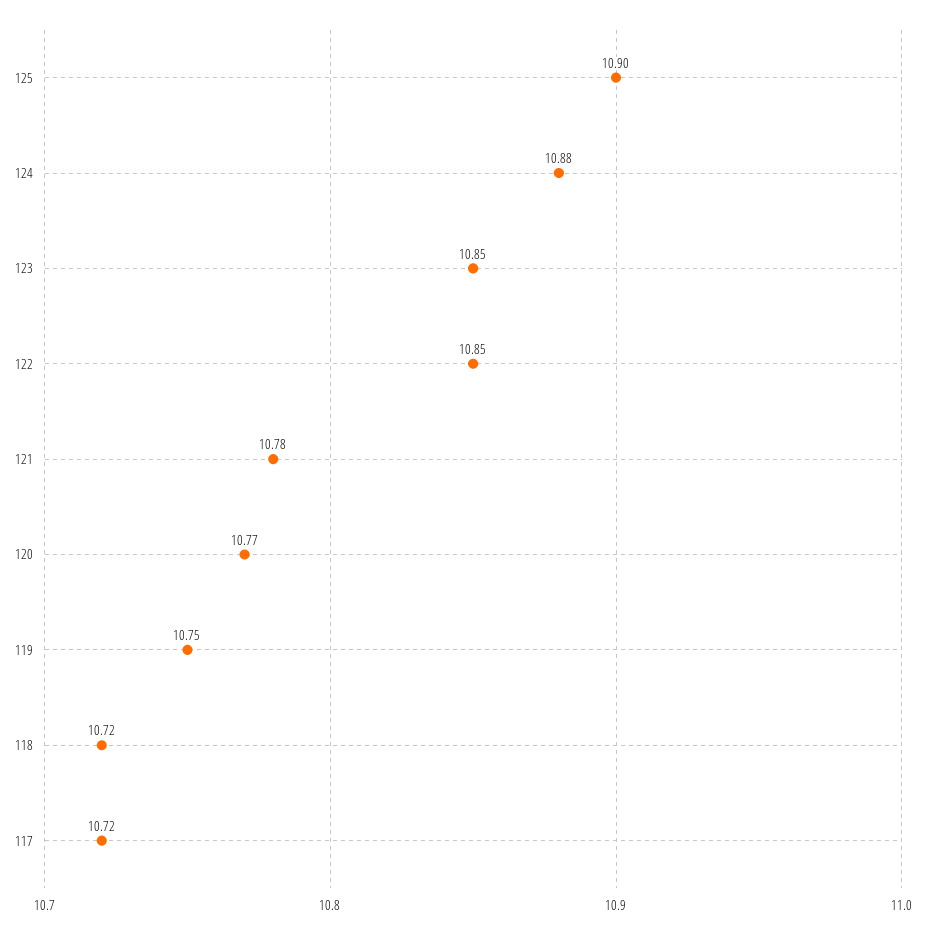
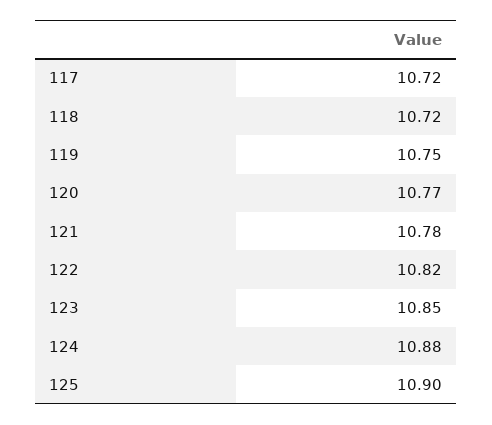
122: 10.85 -> 10.82

